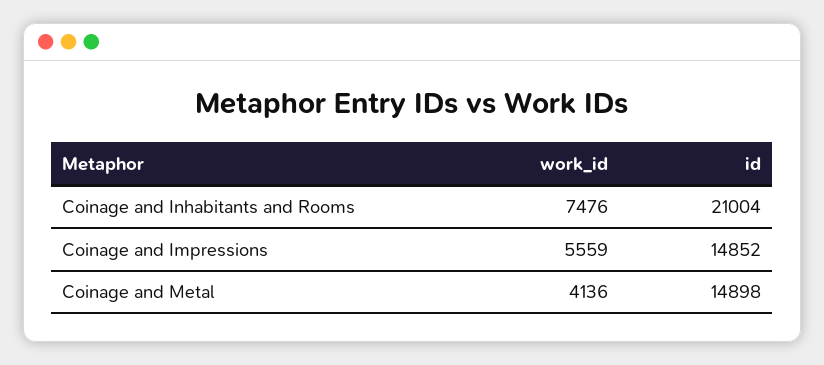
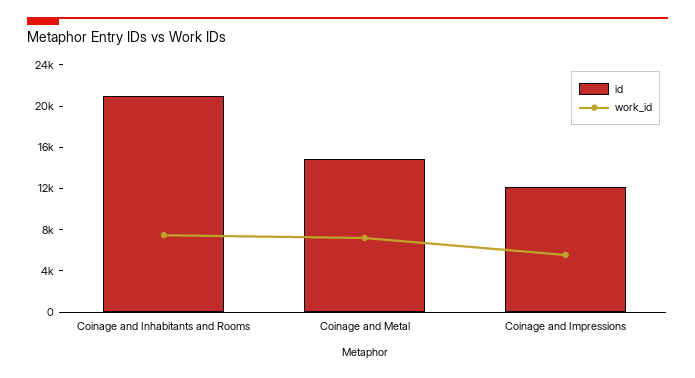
id, Coinage and Impressions: 14852 -> 12000
work_id, Coinage and Metal: 4136 -> 7000

